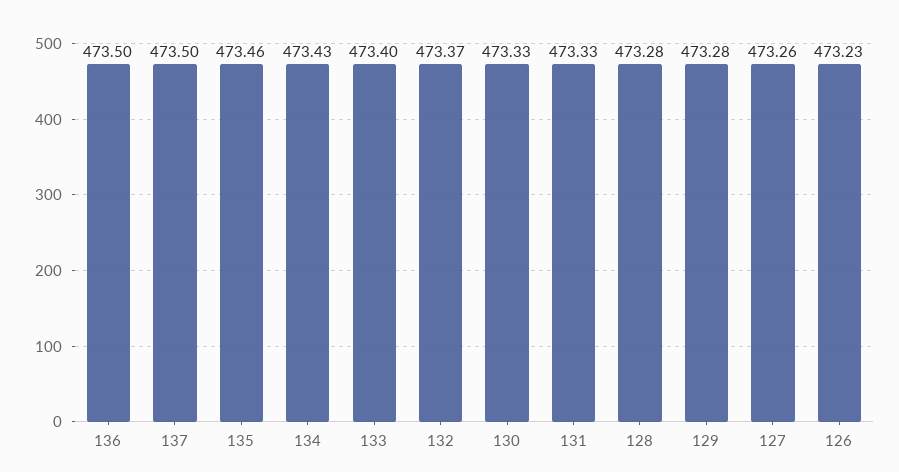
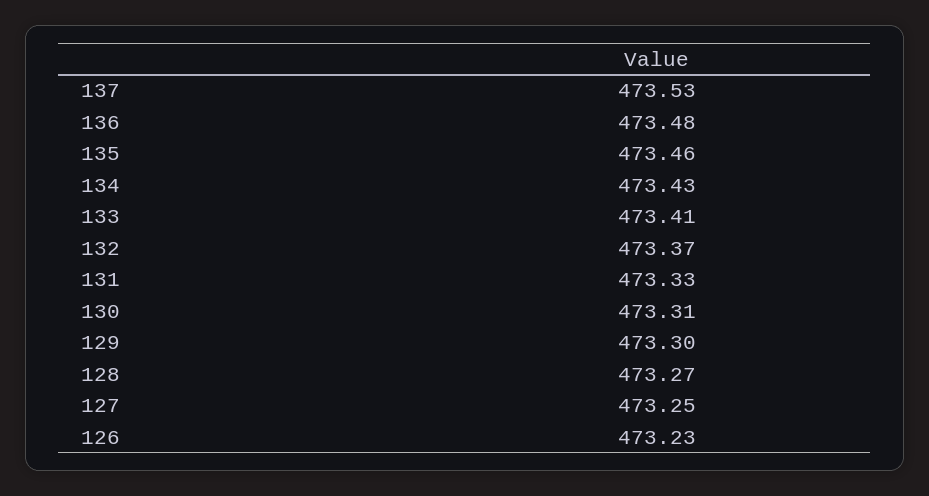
136: 473.5 -> 473.48
137: 473.5 -> 473.53
133: 473.4 -> 473.41
130: 473.33 -> 473.31
128: 473.28 -> 473.27
129: 473.28 -> 473.3
127: 473.26 -> 473.25

